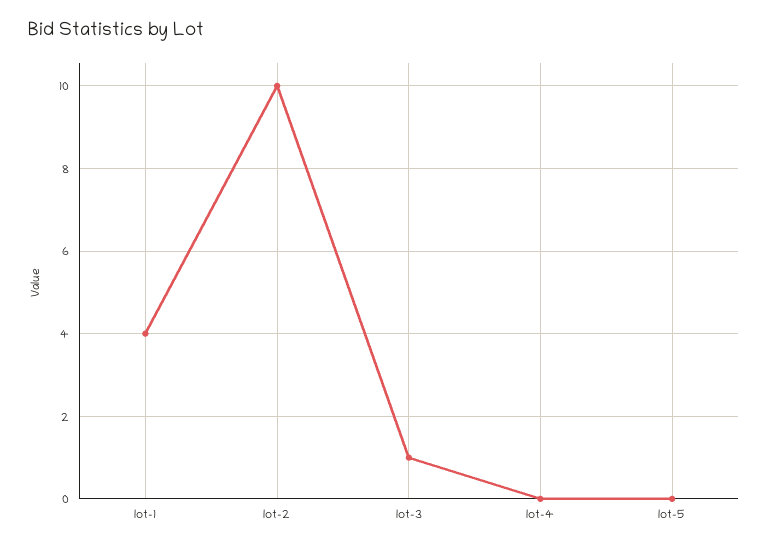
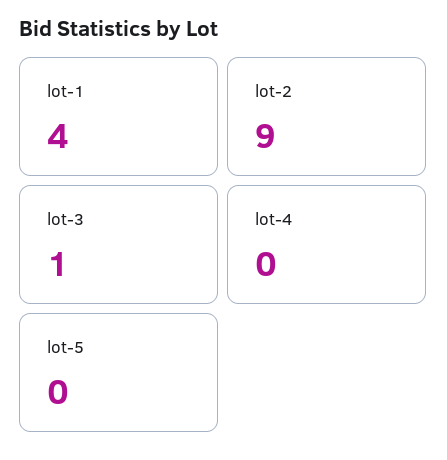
lot-2: 10 -> 9

